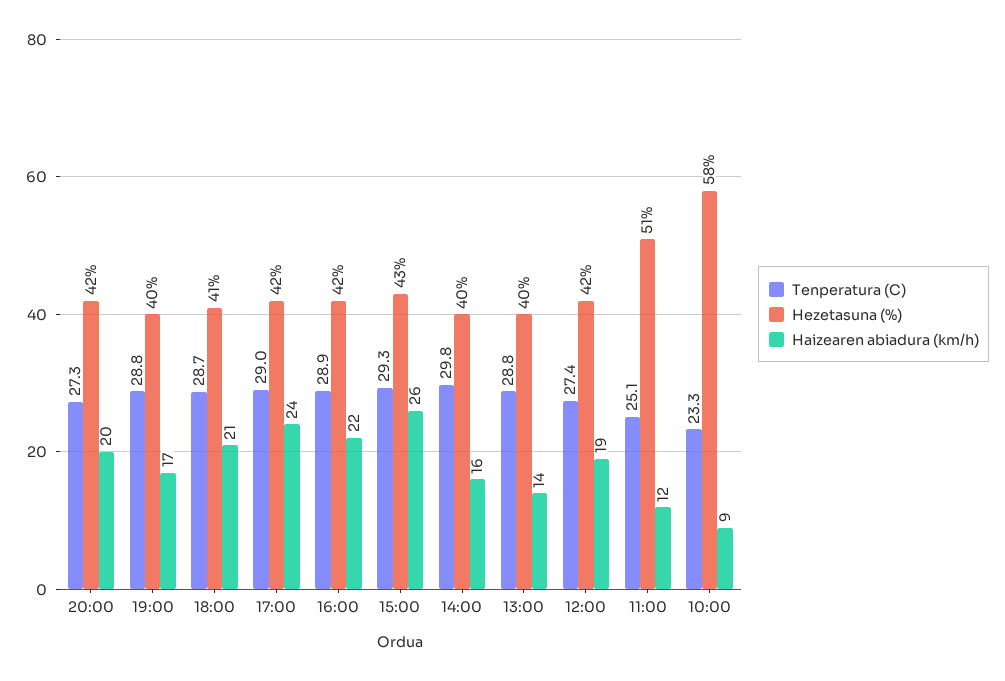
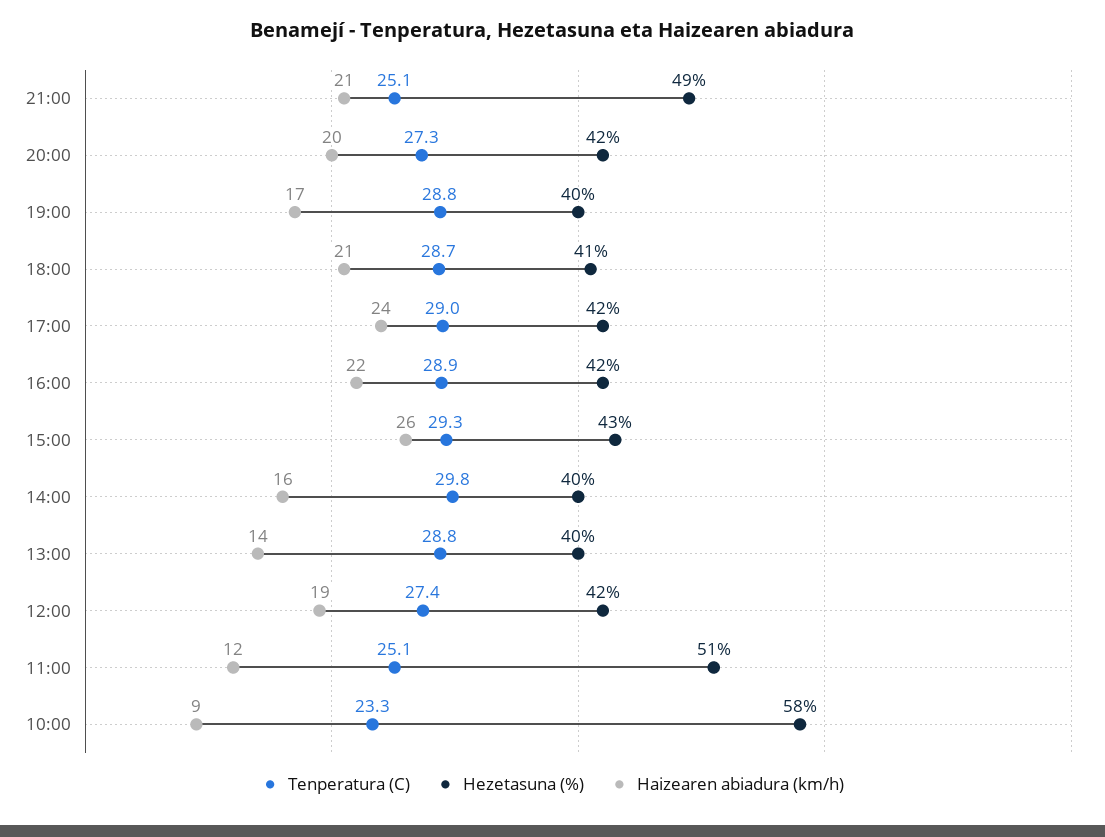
Tenperatura (C), 21:00: none -> 25.1
Hezetasuna (%), 21:00: none -> 49
Haizearen abiadura (km/h), 21:00: none -> 21

